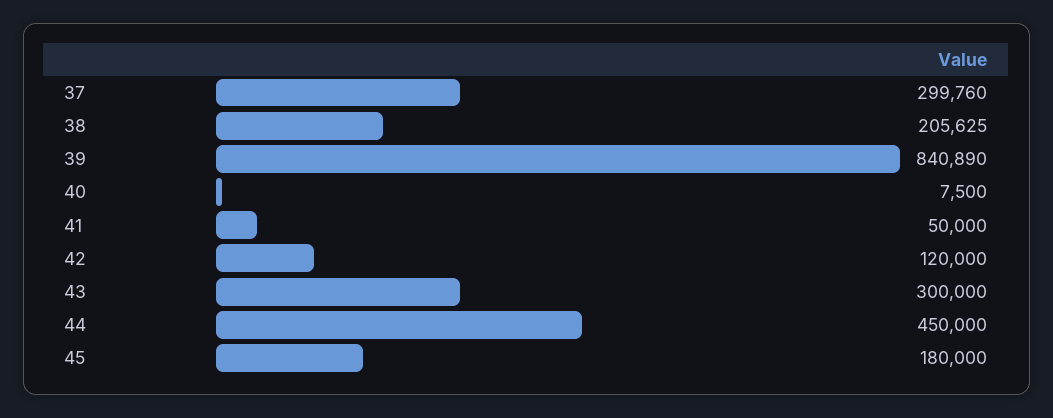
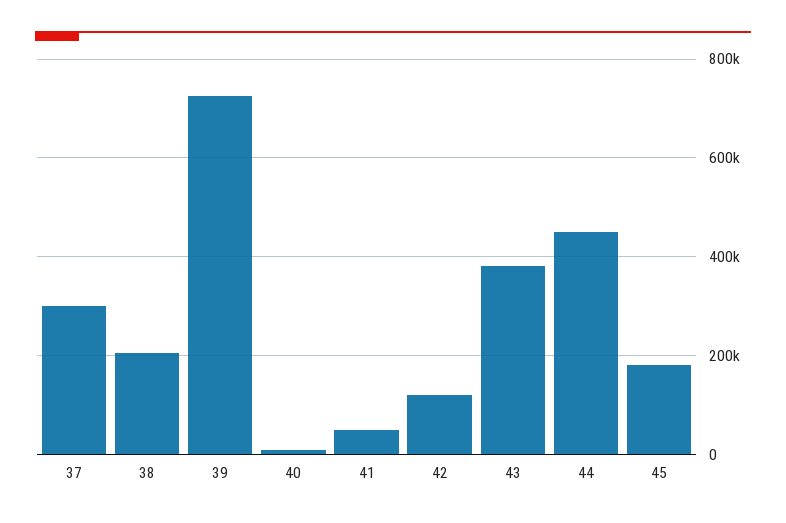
39: 840890 -> 720000
43: 300000 -> 380000

